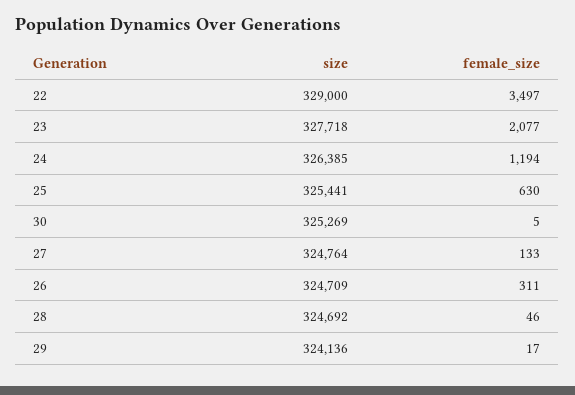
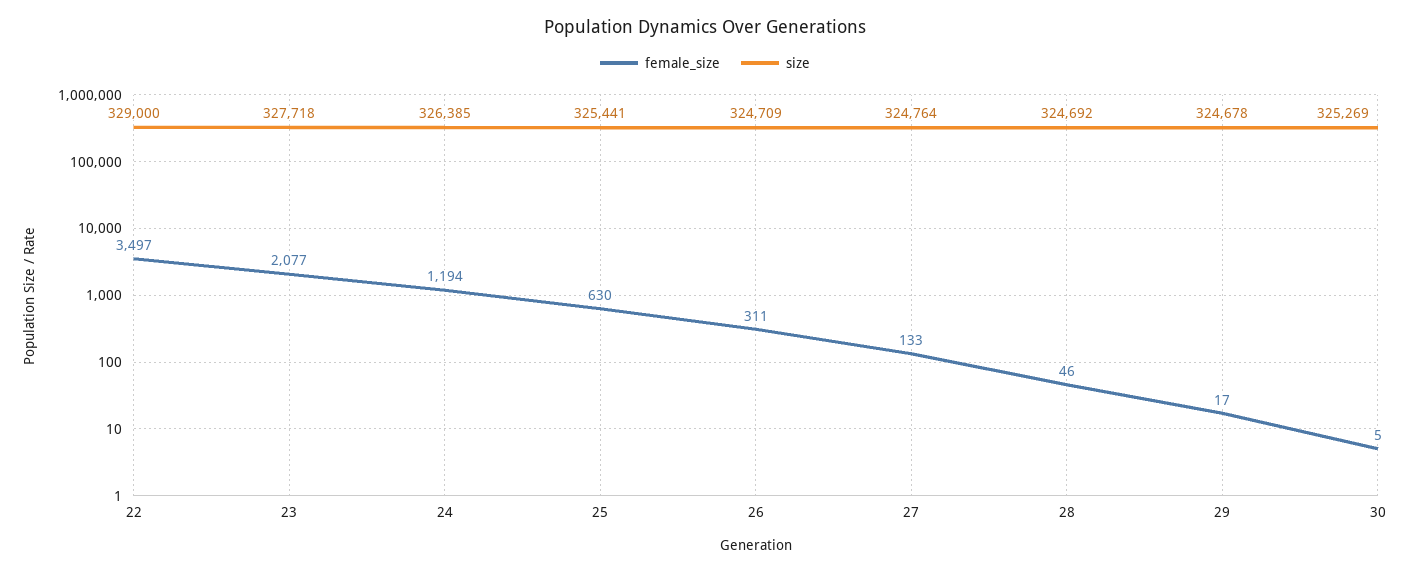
size, 29: 324136 -> 324678

